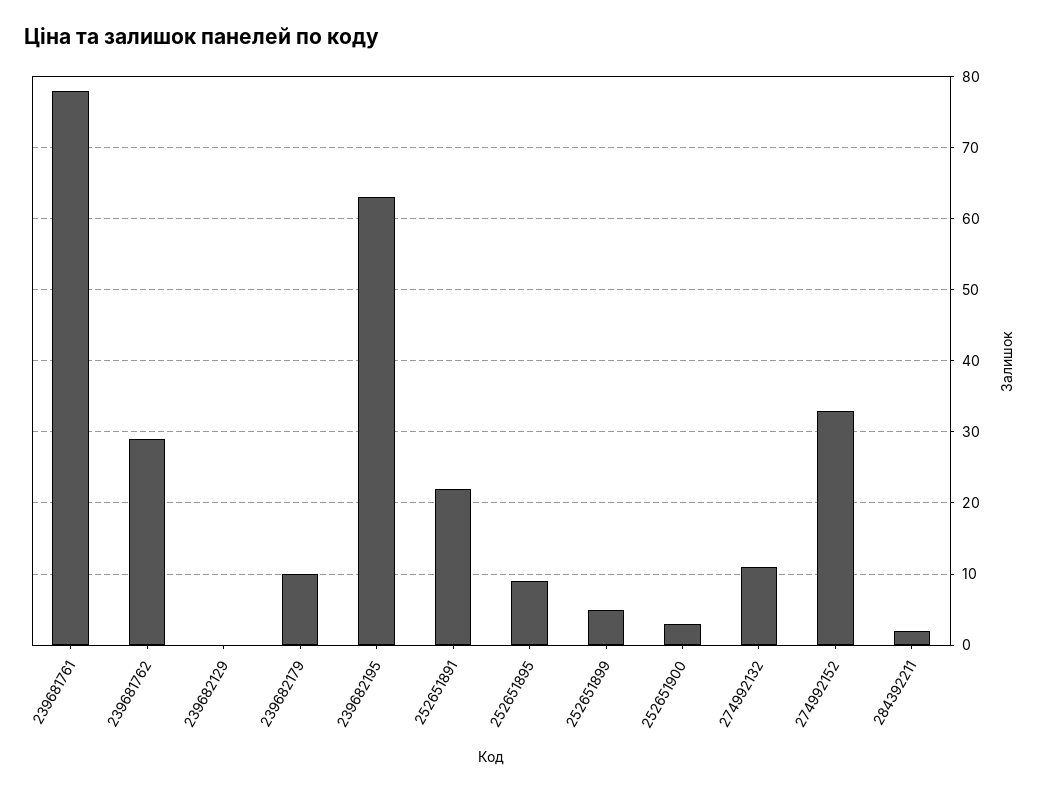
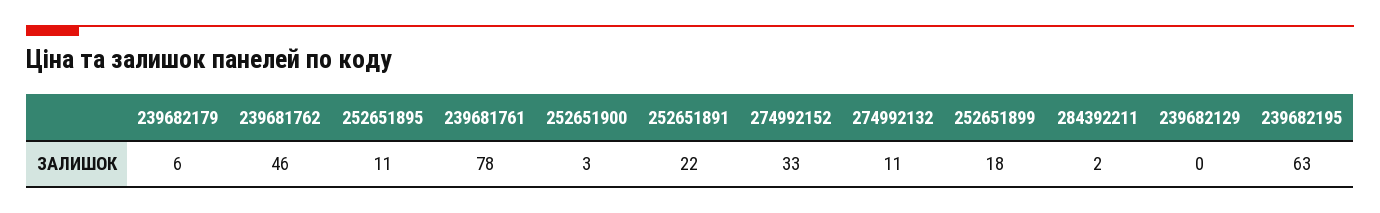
239681762: 29 -> 46
239682179: 10 -> 6
252651895: 9 -> 11
252651899: 5 -> 18

